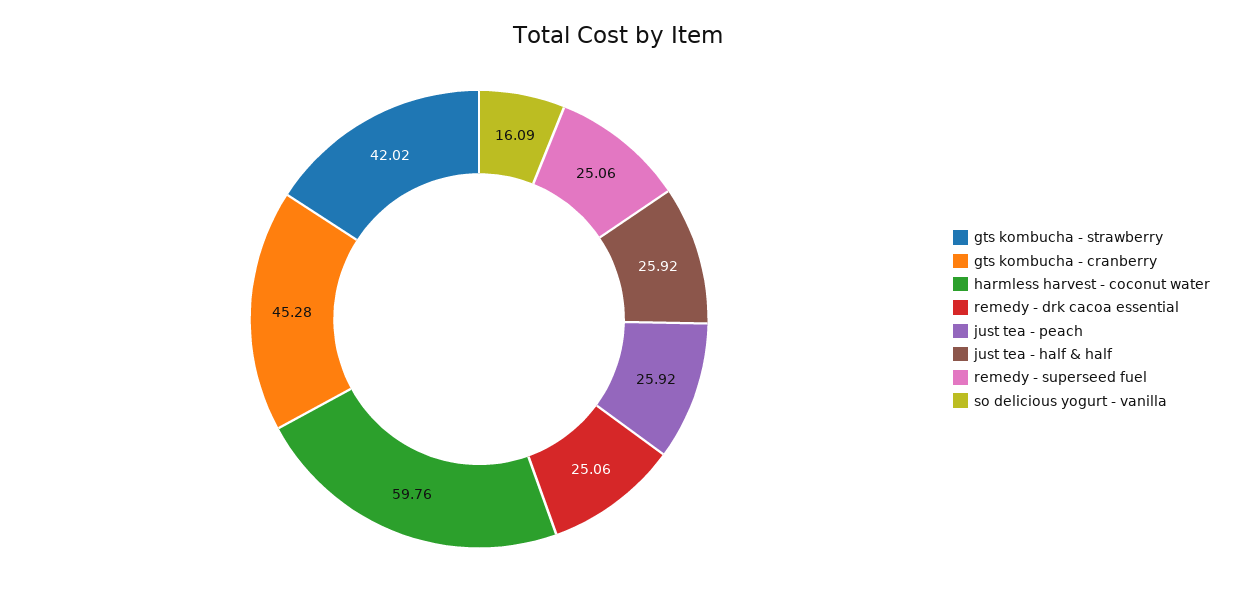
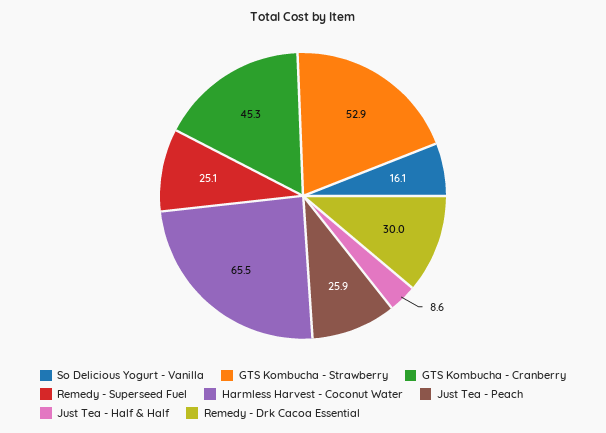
gts kombucha - strawberry: 42.02 -> 52.9
harmless harvest - coconut water: 59.76 -> 65.5
remedy - drk cacoa essential: 25.06 -> 30
just tea - half & half: 25.92 -> 8.6

